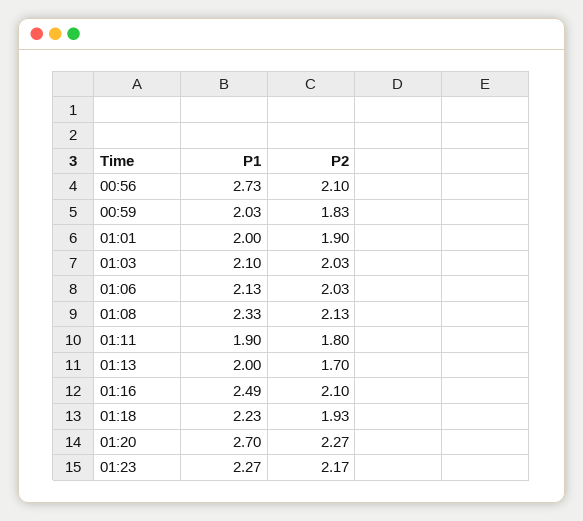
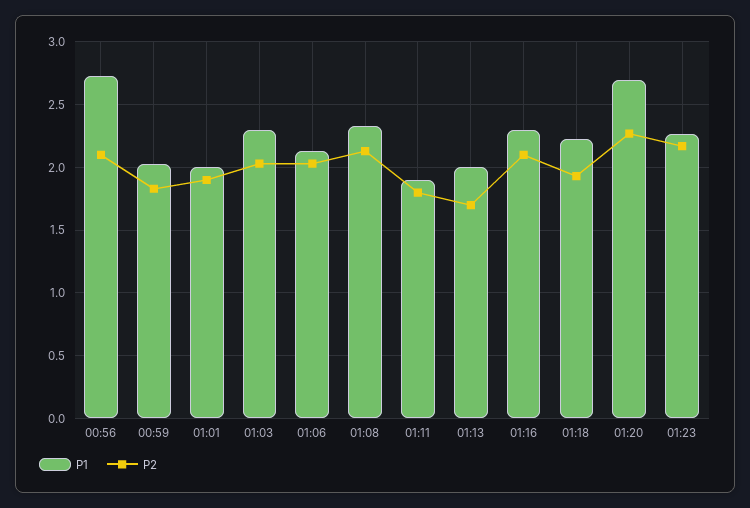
P1, 01:03: 2.1 -> 2.3
P1, 01:16: 2.49 -> 2.3

